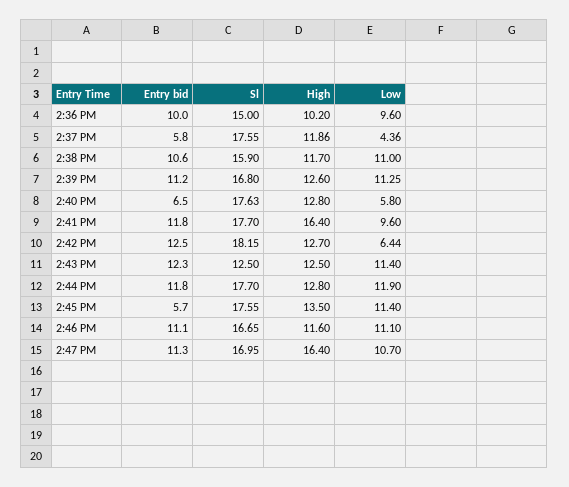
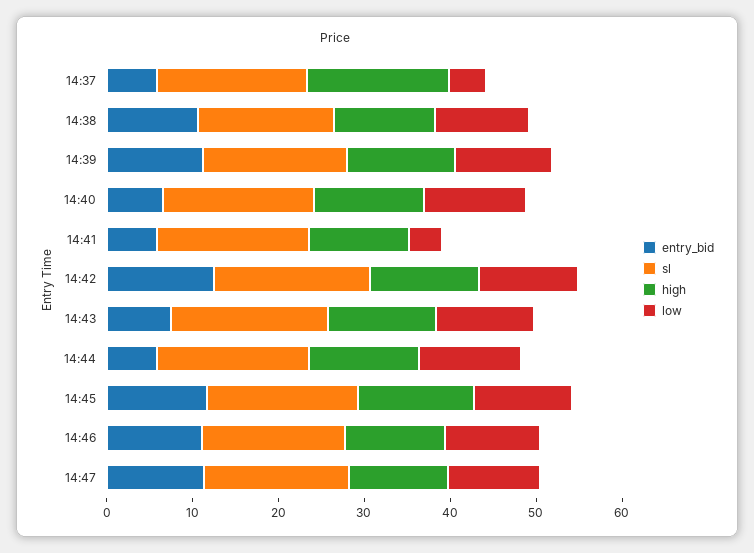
Entry bid, 2:36 PM: 10 -> none
Sl, 2:36 PM: 15 -> none
High, 2:36 PM: 10.2 -> none
Low, 2:36 PM: 9.6 -> none
High, 2:37 PM: 11.86 -> 16
Low, 2:40 PM: 5.8 -> 12
Entry bid, 2:41 PM: 11.8 -> 6
High, 2:41 PM: 16.4 -> 12
Low, 2:41 PM: 9.6 -> 4
Low, 2:42 PM: 6.44 -> 12
Entry bid, 2:43 PM: 12.3 -> 8
Sl, 2:43 PM: 12.5 -> 18
Entry bid, 2:44 PM: 11.8 -> 6
Entry bid, 2:45 PM: 5.7 -> 12
High, 2:47 PM: 16.4 -> 12

